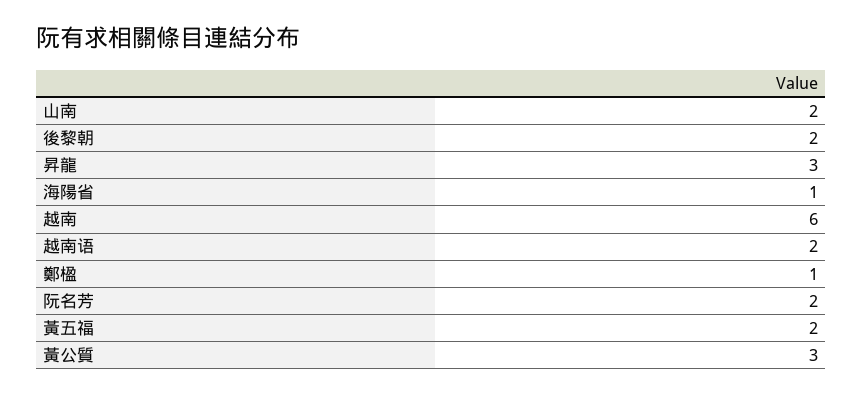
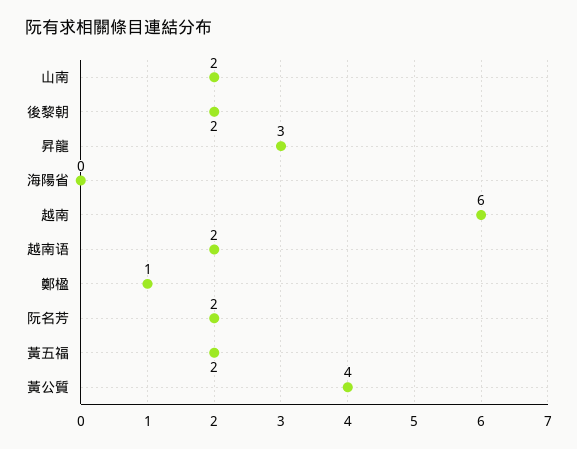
海陽省: 1 -> 0
黃公質: 3 -> 4

